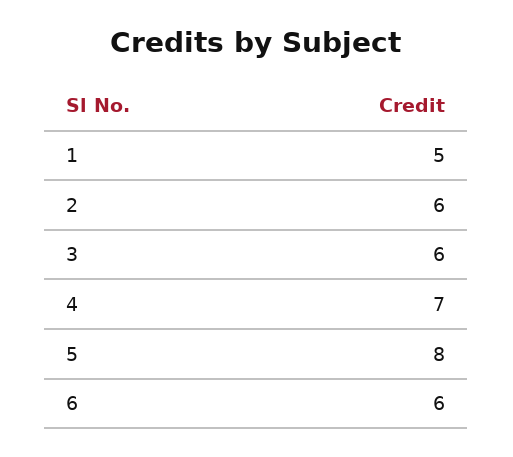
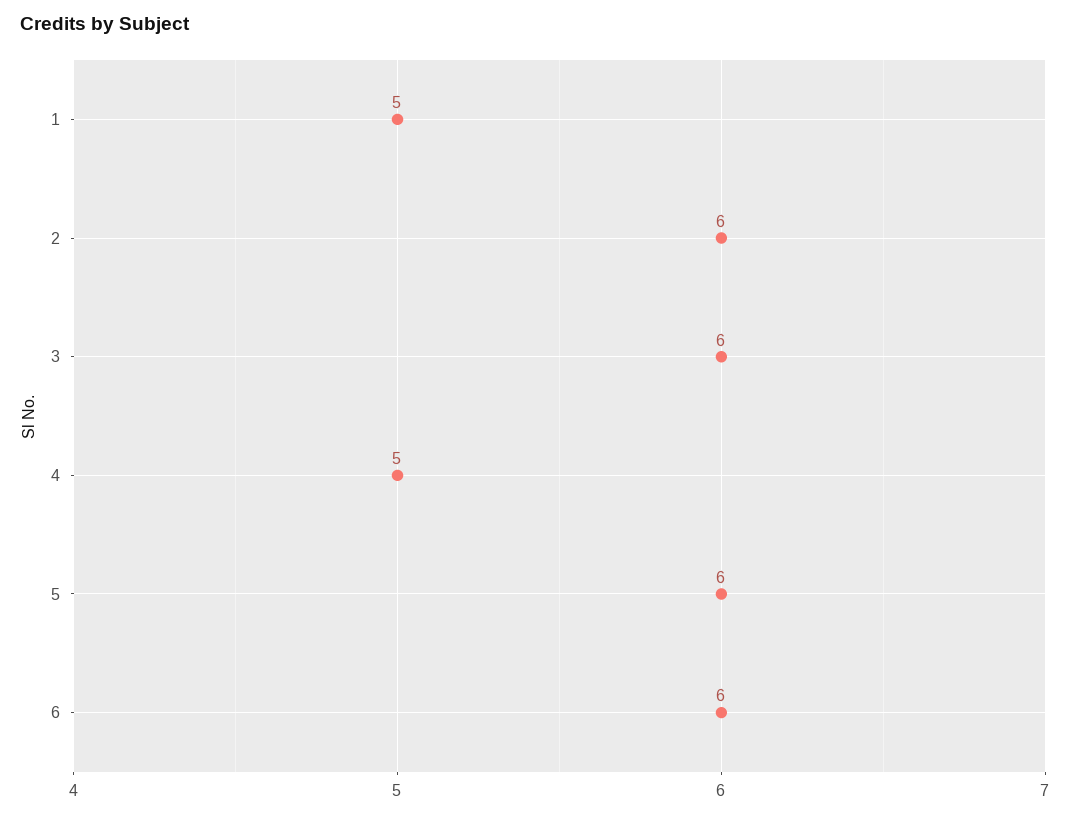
4: 7 -> 5
5: 8 -> 6

